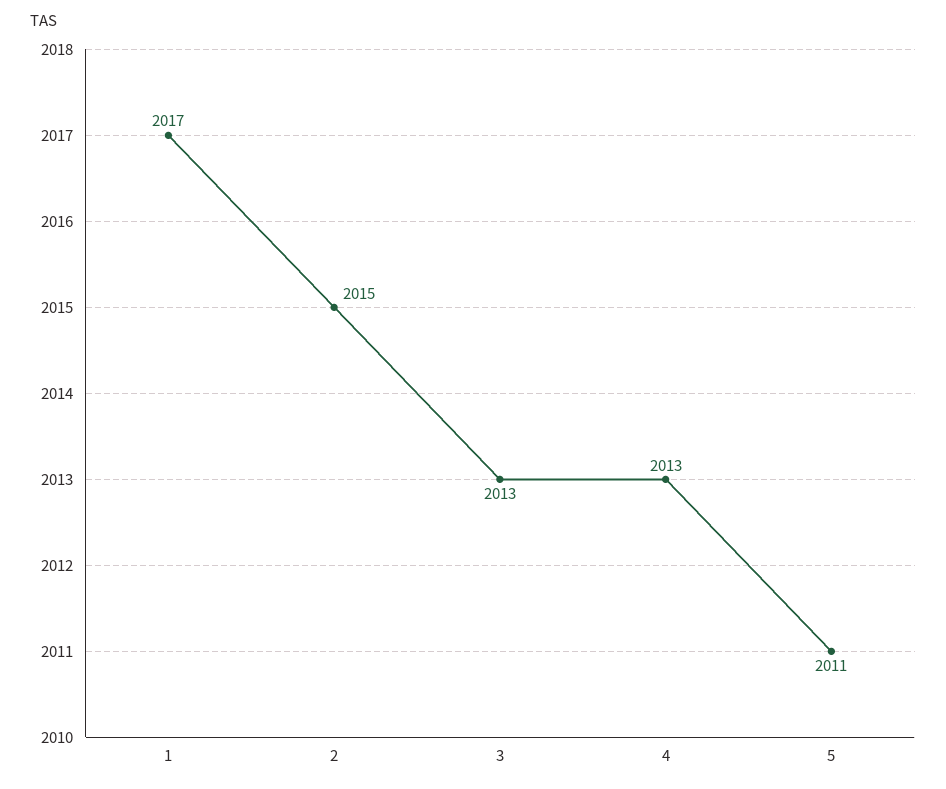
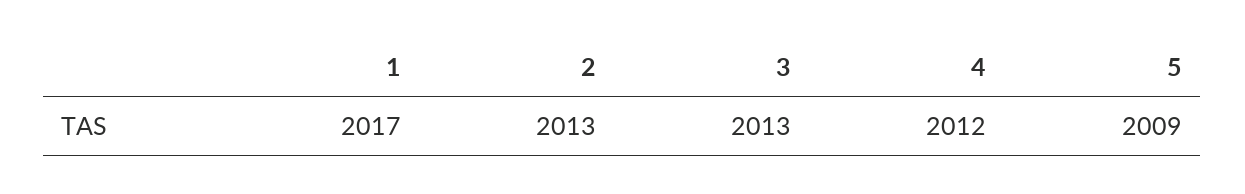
2: 2015 -> 2013
4: 2013 -> 2012
5: 2011 -> 2009

